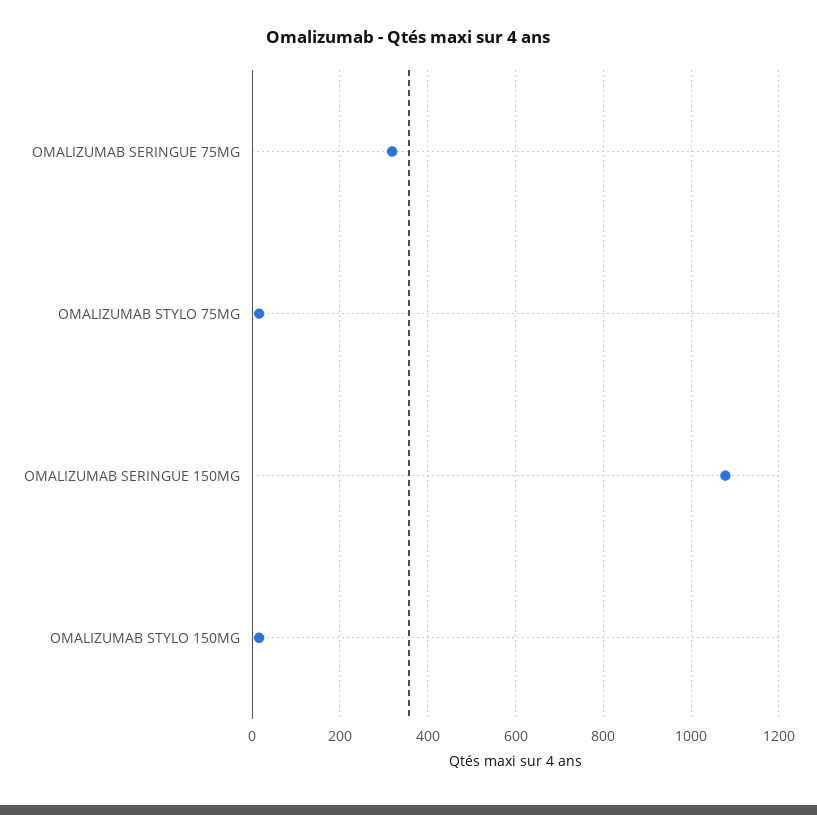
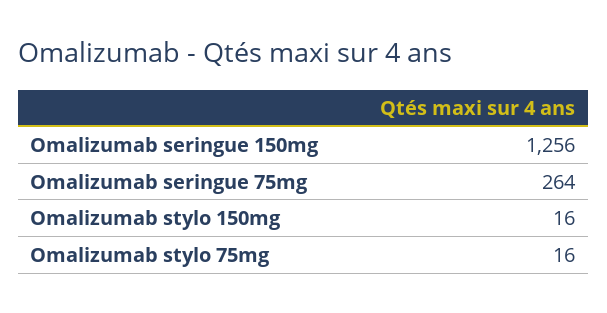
OMALIZUMAB SERINGUE 75MG: 320 -> 264
OMALIZUMAB SERINGUE 150MG: 1080 -> 1256

